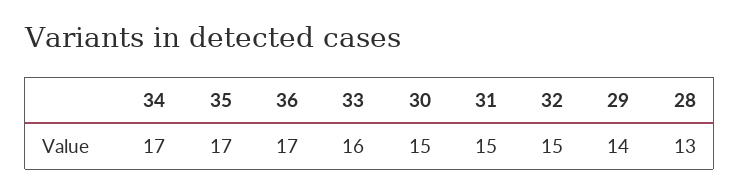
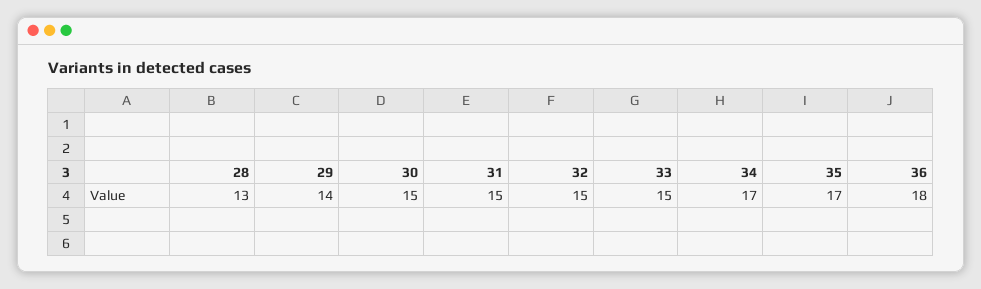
36: 17 -> 18
33: 16 -> 15

